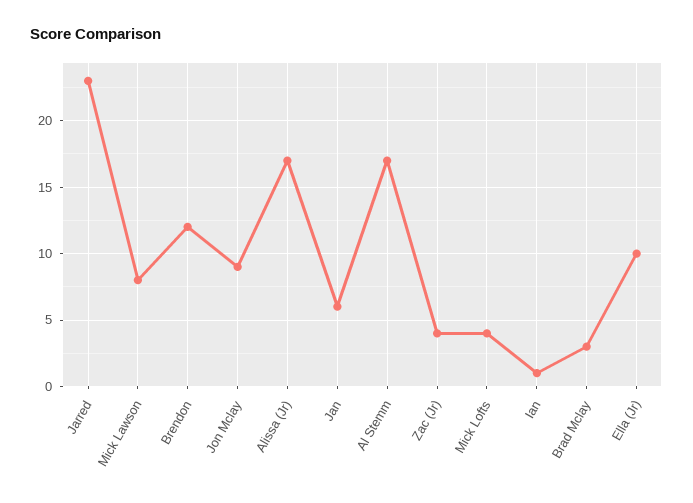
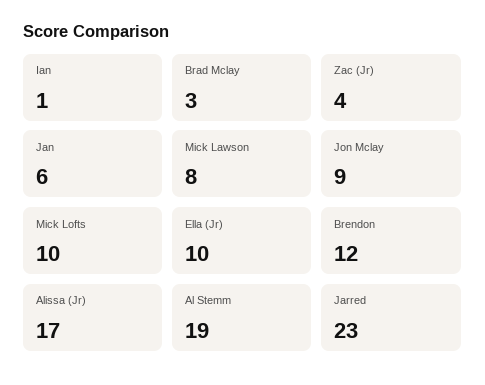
Al Stemm: 17 -> 19
Mick Lofts: 4 -> 10

